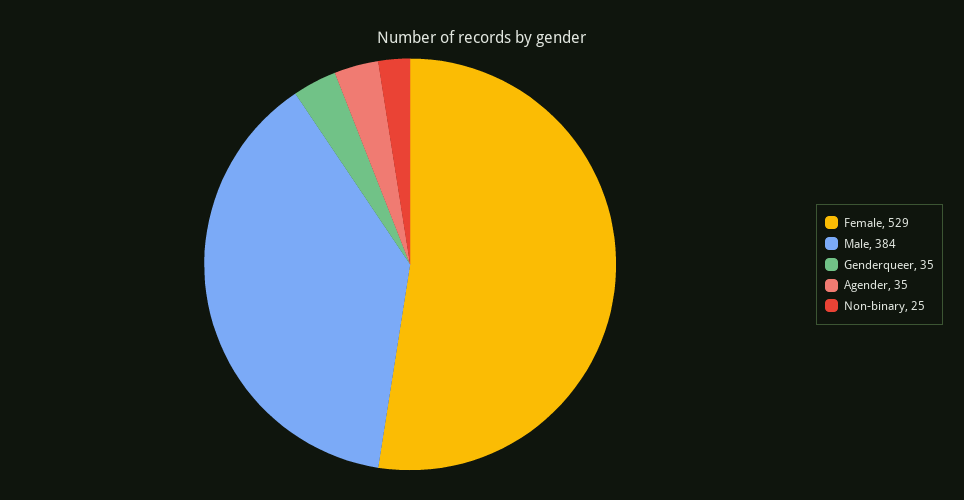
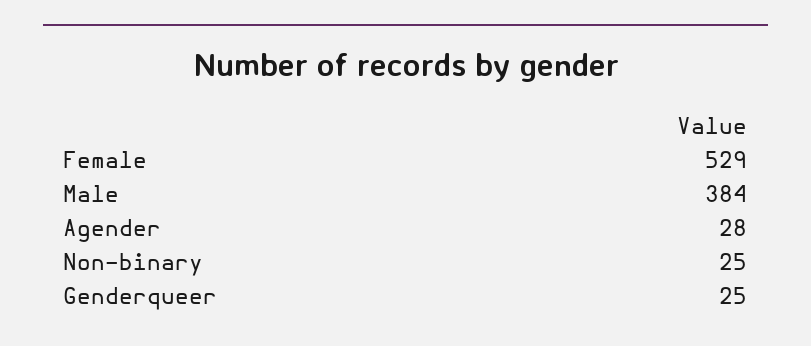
Genderqueer: 35 -> 25
Agender: 35 -> 28

